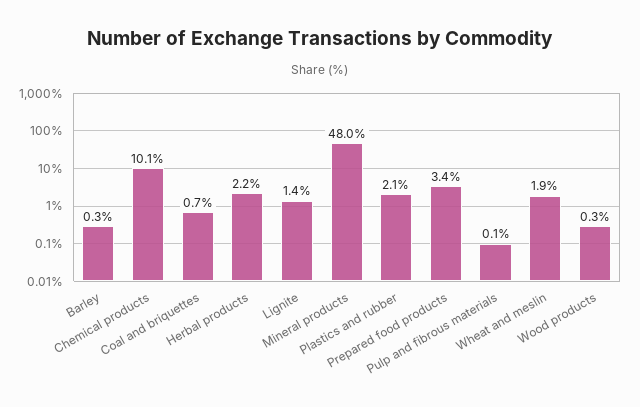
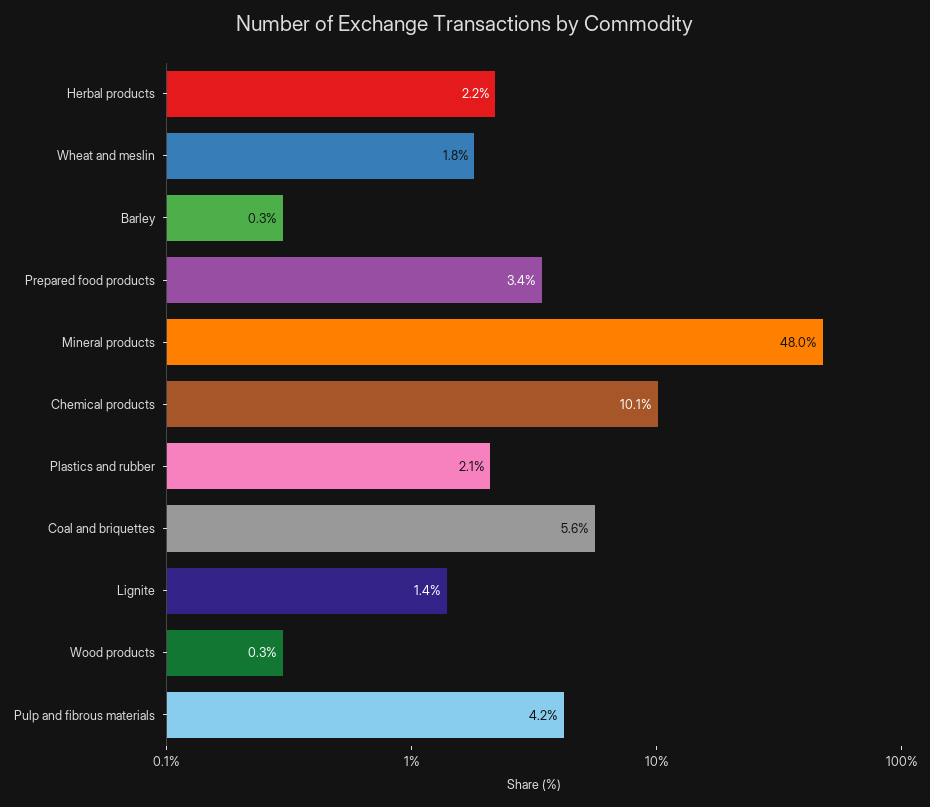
Coal and briquettes: 0.7 -> 5.6
Pulp and fibrous materials: 0.1 -> 4.2
Wheat and meslin: 1.9 -> 1.8

